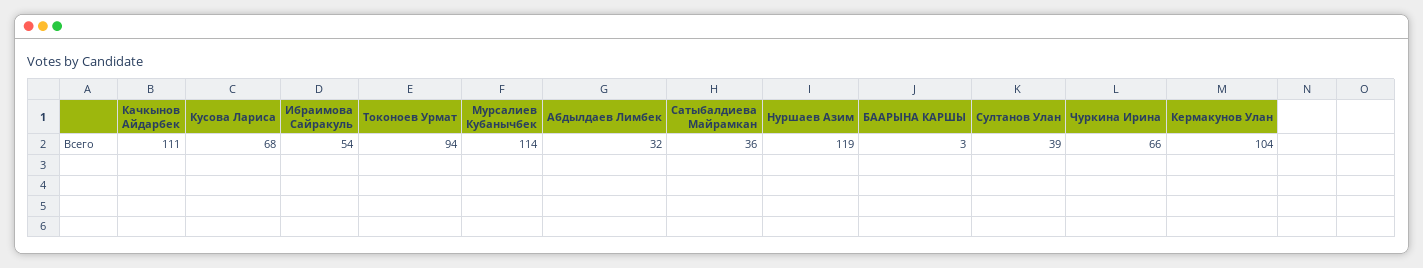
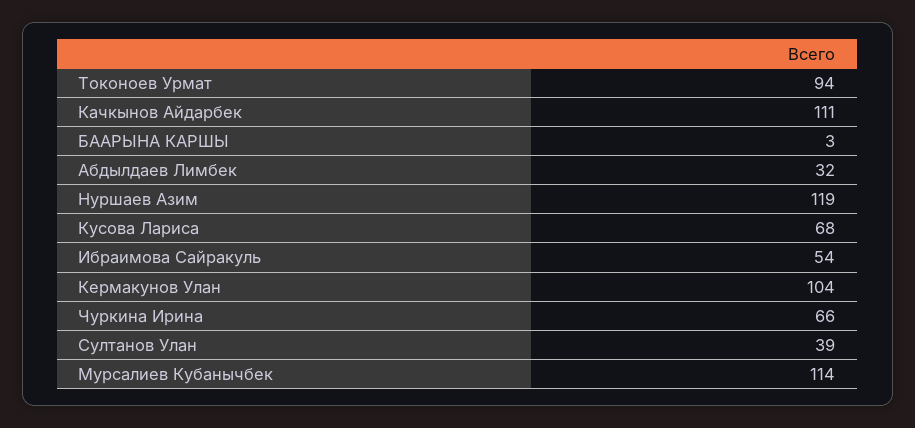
Сатыбалдиева Майрамкан: 36 -> none

